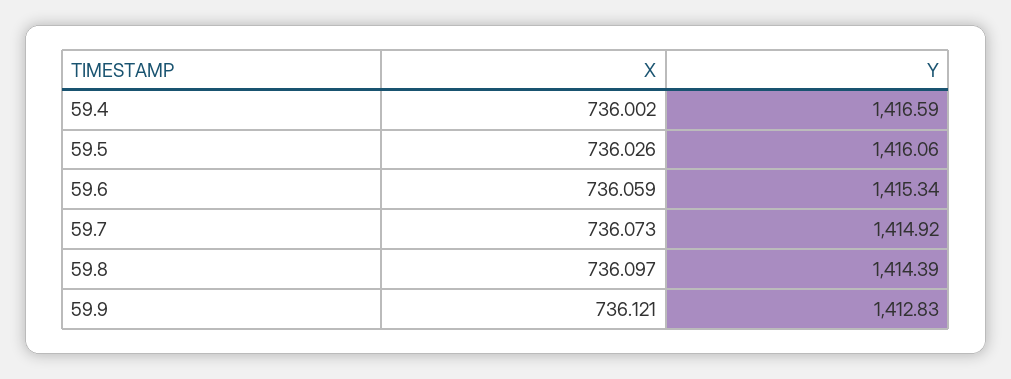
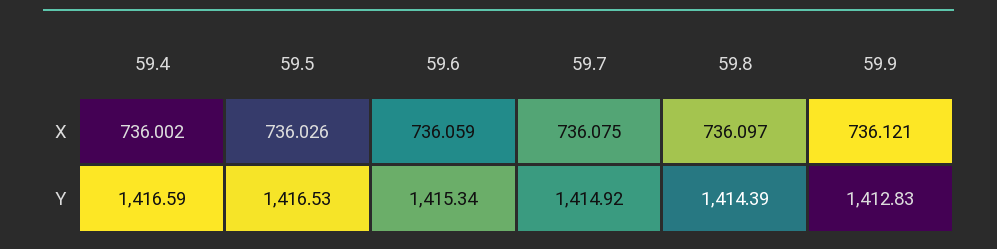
Y, 59.5: 1416.06 -> 1416.53
X, 59.7: 736.073 -> 736.075

